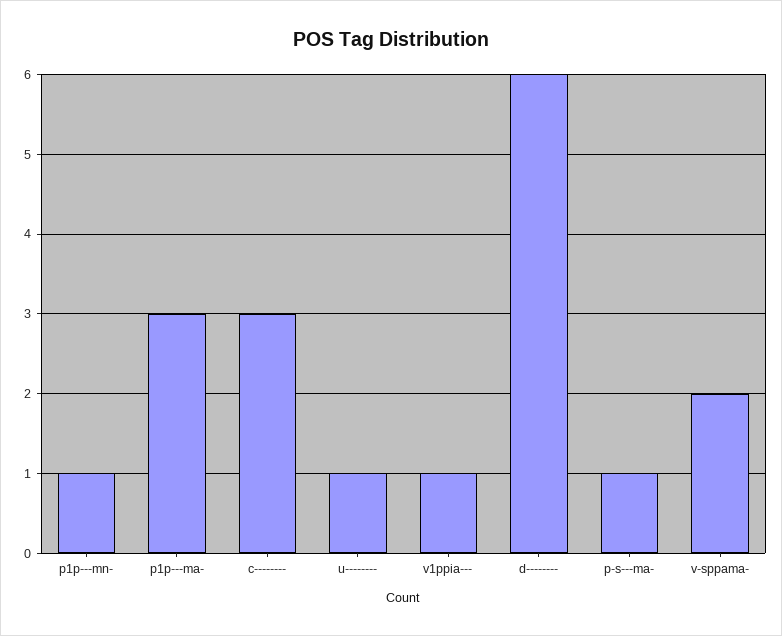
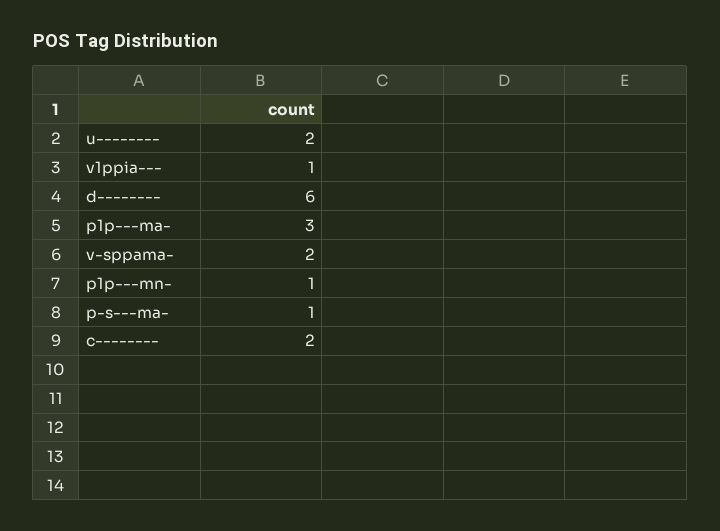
c--------: 3 -> 2
u--------: 1 -> 2

